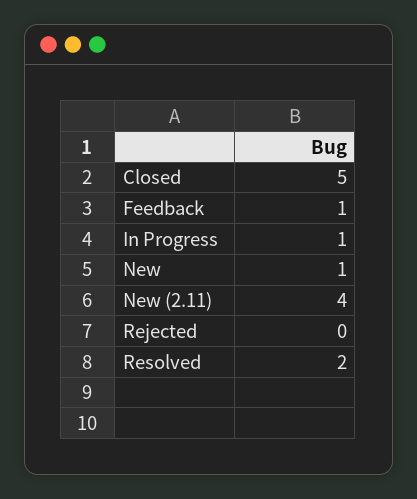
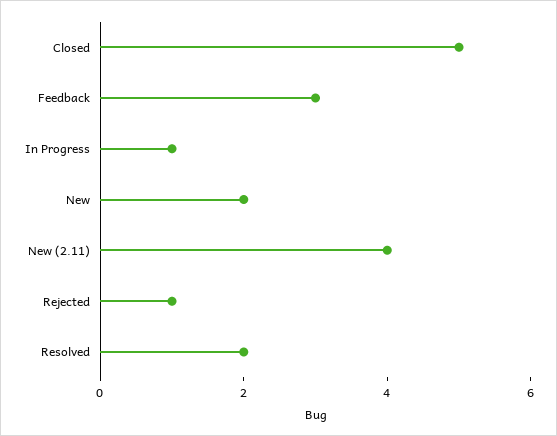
Feedback: 1 -> 3
New: 1 -> 2
Rejected: 0 -> 1

